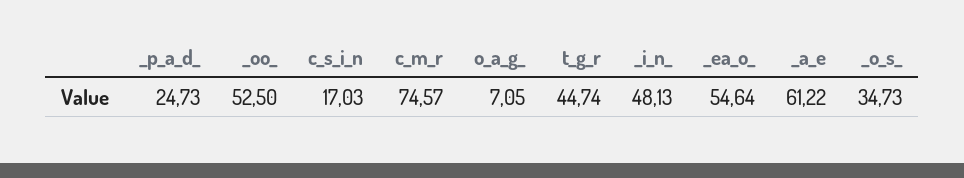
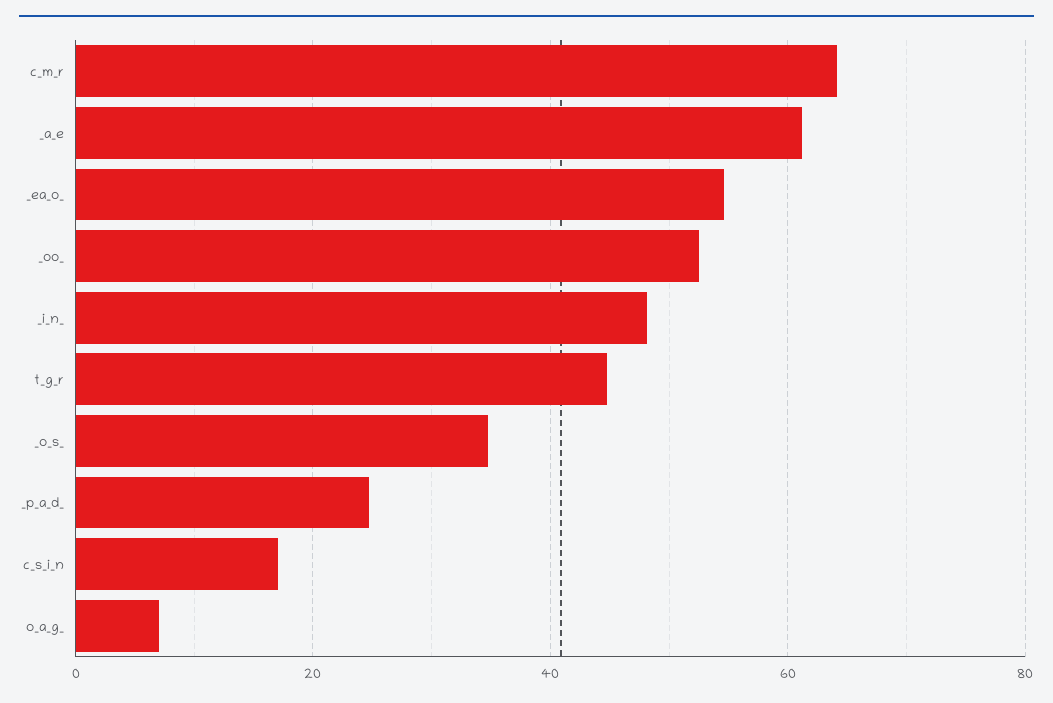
c_m_r: 74.57 -> 64

